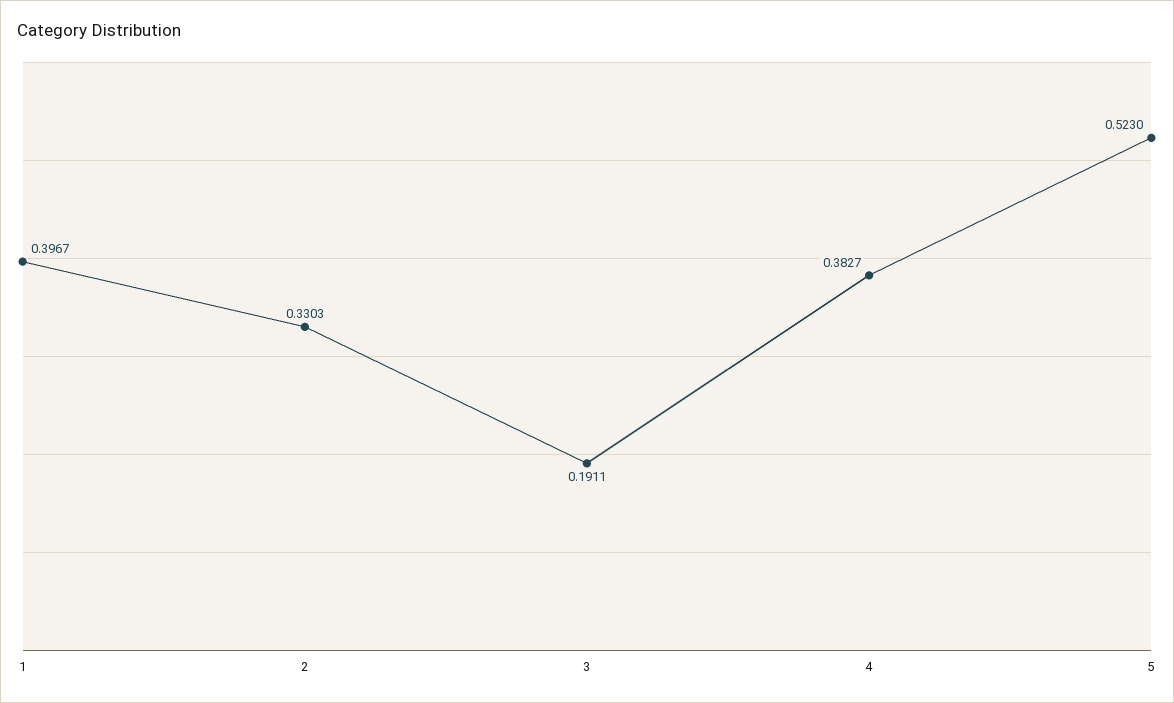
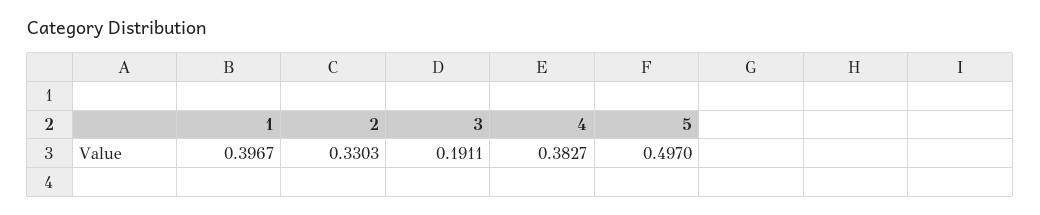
5: 0.523 -> 0.497

